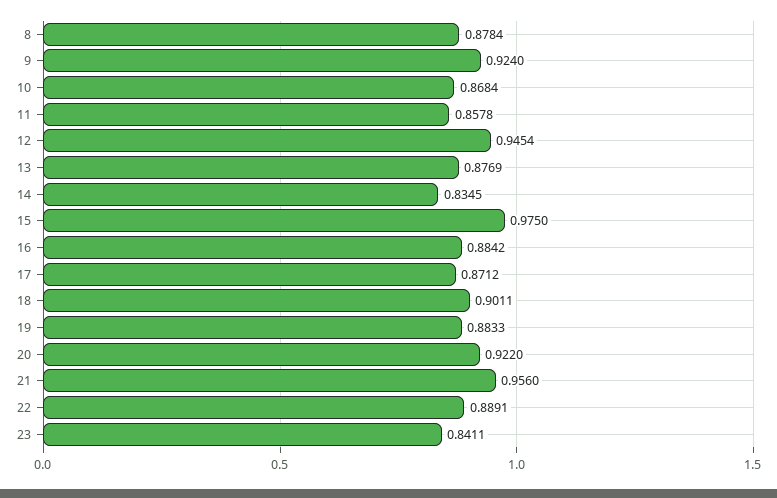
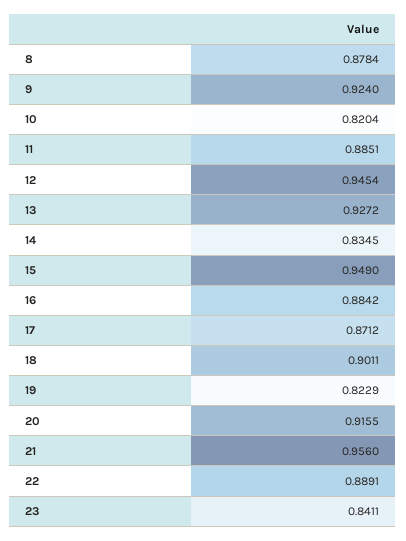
10: 0.8684 -> 0.8204
11: 0.8578 -> 0.8851
13: 0.8769 -> 0.9272
15: 0.975 -> 0.949
19: 0.8833 -> 0.8229
20: 0.922 -> 0.9155

